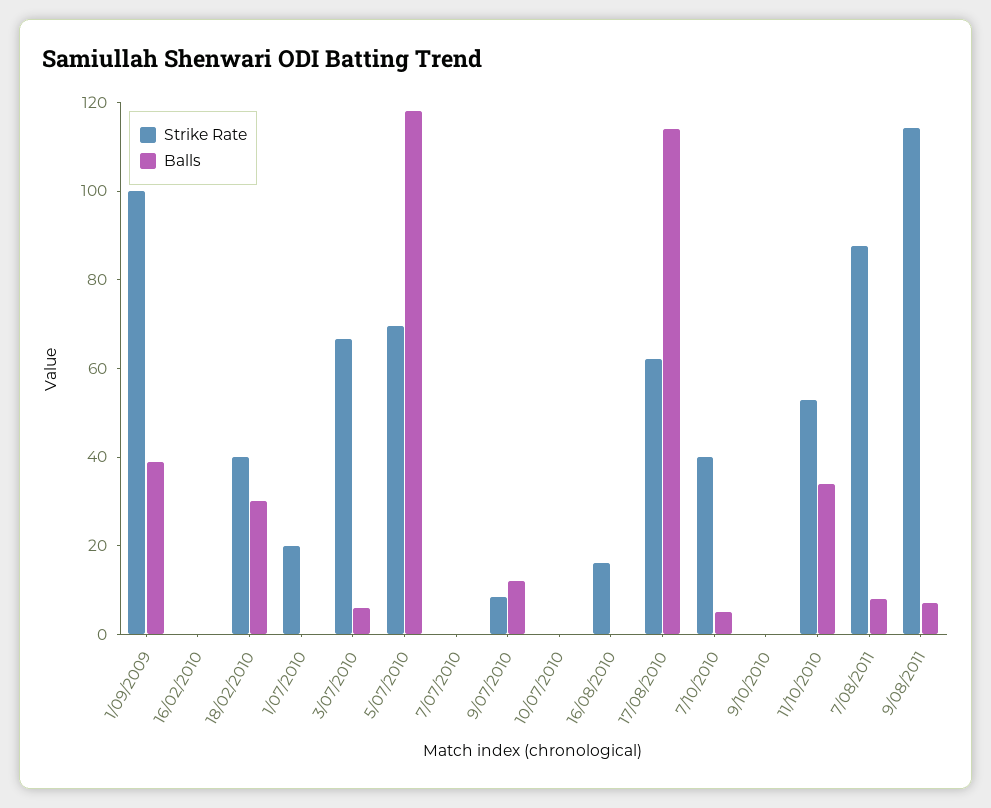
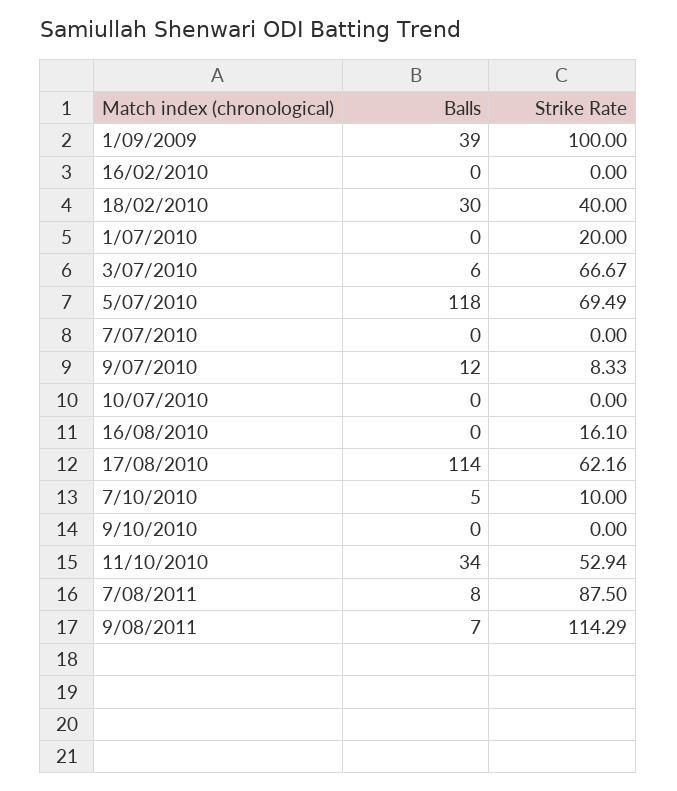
Strike Rate, 7/10/2010: 40 -> 10

